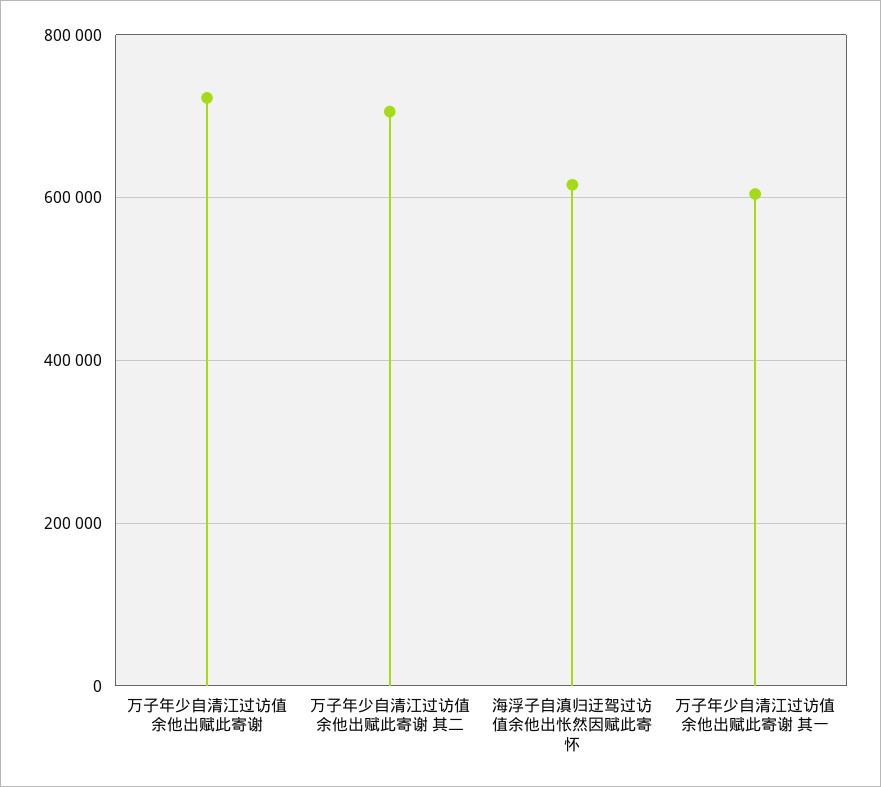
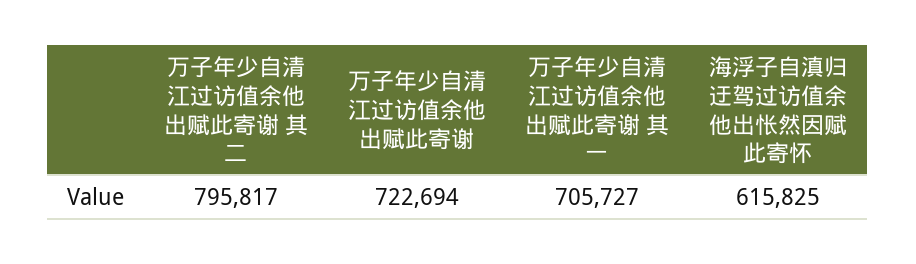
万子年少自清江过访值余他出赋此寄谢 其二: 700000 -> 795817
万子年少自清江过访值余他出赋此寄谢 其一: 600000 -> 705727

